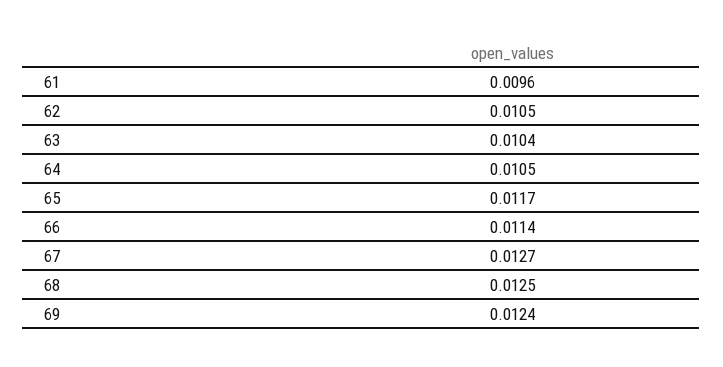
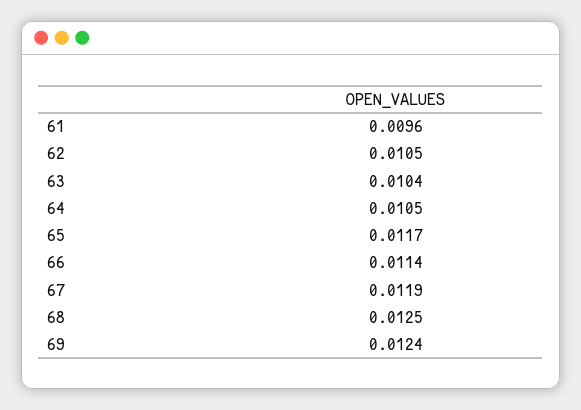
67: 0.0127 -> 0.0119

